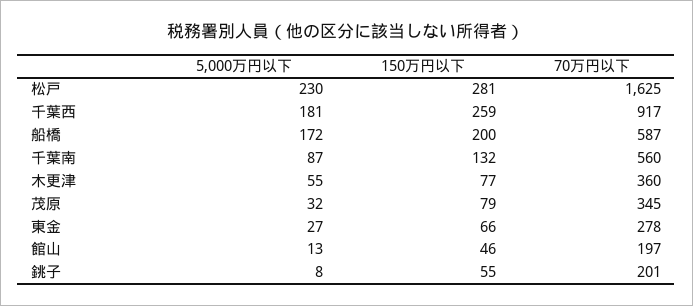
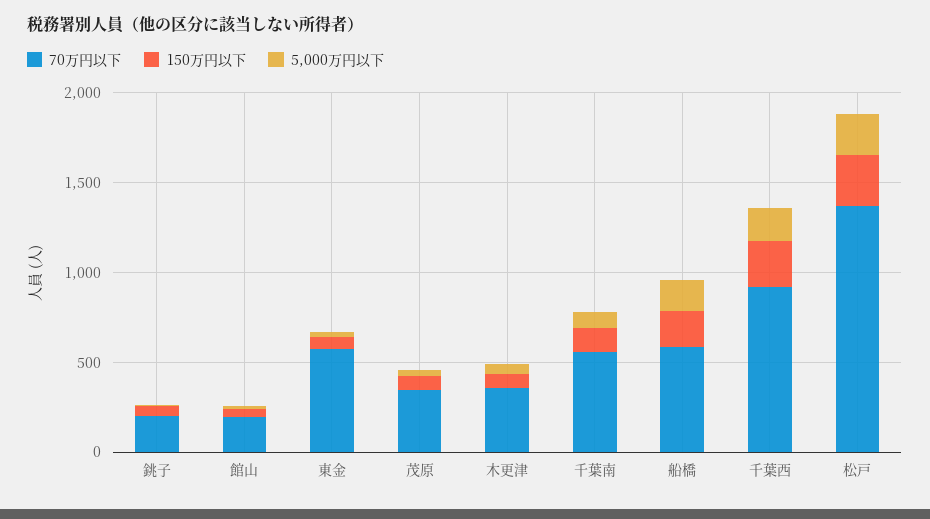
70万円以下, 松戸: 1625 -> 1400
70万円以下, 東金: 278 -> 600

